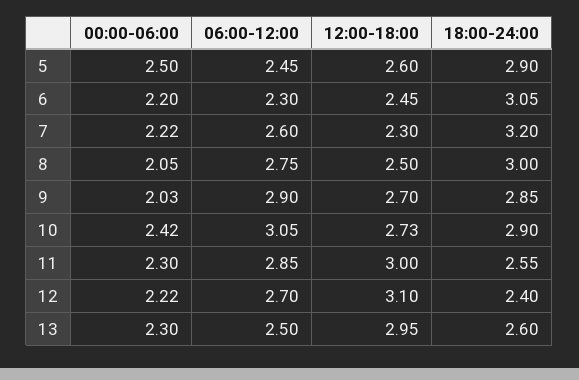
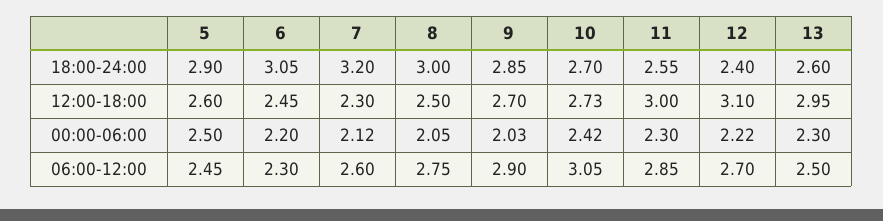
00:00-06:00, 7: 2.22 -> 2.12
18:00-24:00, 10: 2.9 -> 2.7

